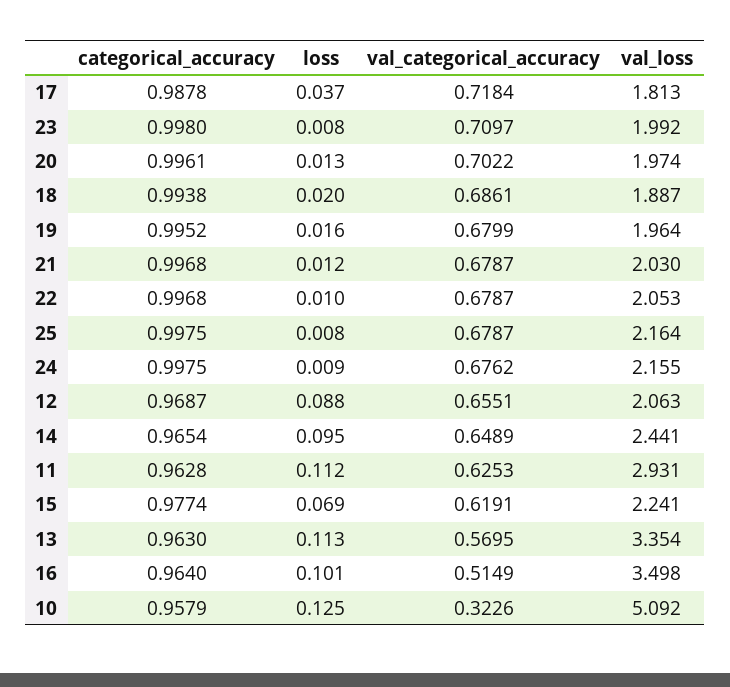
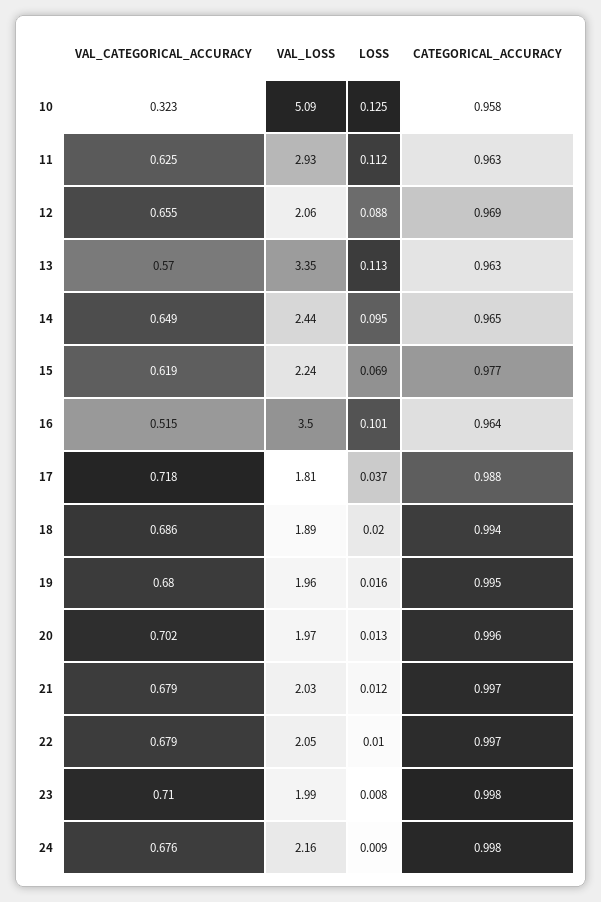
categorical_accuracy, 25: 0.9975 -> none
loss, 25: 0.008 -> none
val_categorical_accuracy, 25: 0.6787 -> none
val_loss, 25: 2.164 -> none

